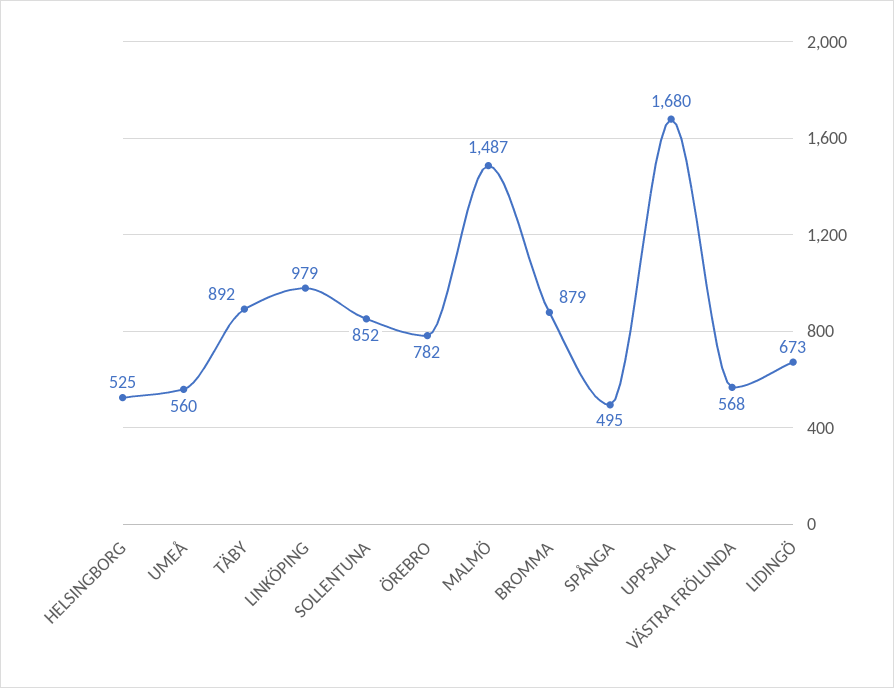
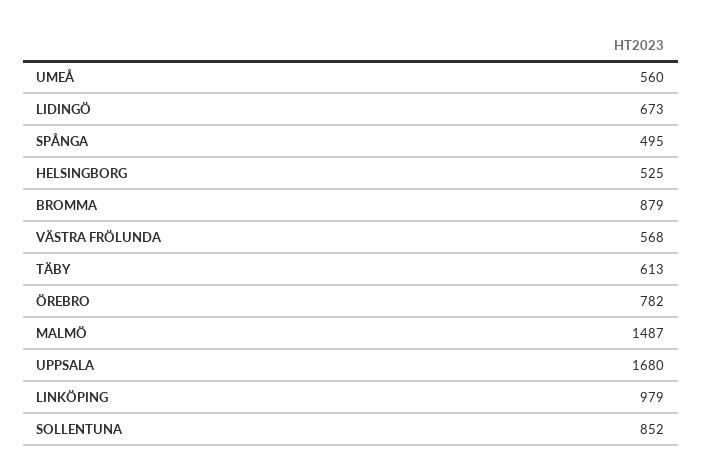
TÄBY: 892 -> 613

